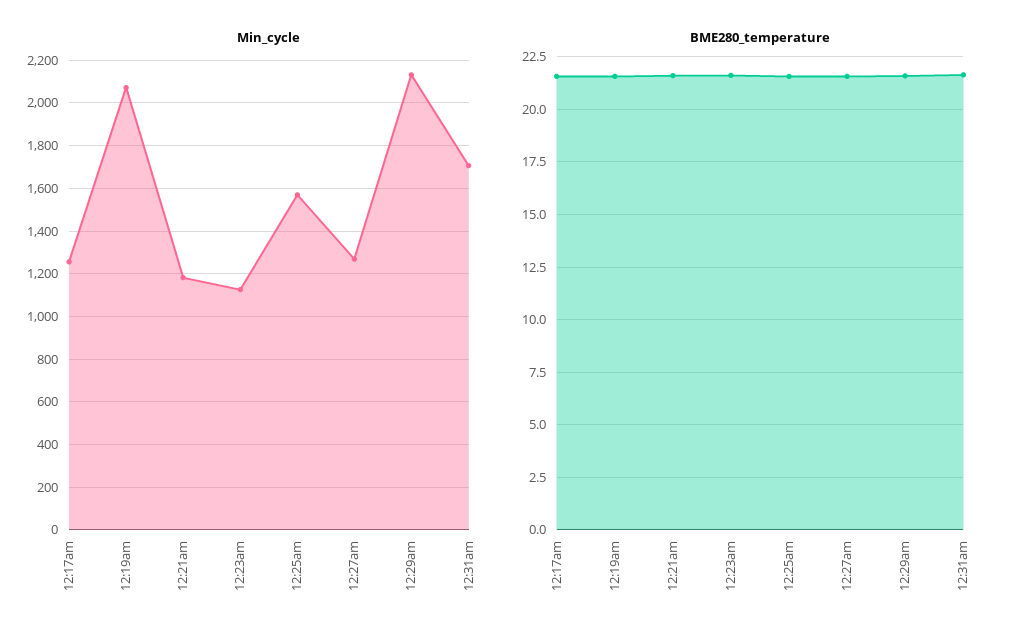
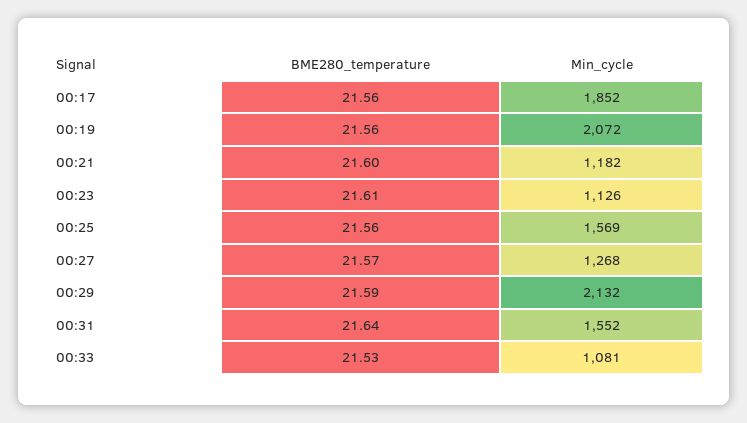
Min_cycle, 12:17am: 1250 -> 1852
Min_cycle, 12:31am: 1700 -> 1552
BME280_temperature, 00:33: none -> 21.53
Min_cycle, 00:33: none -> 1081

